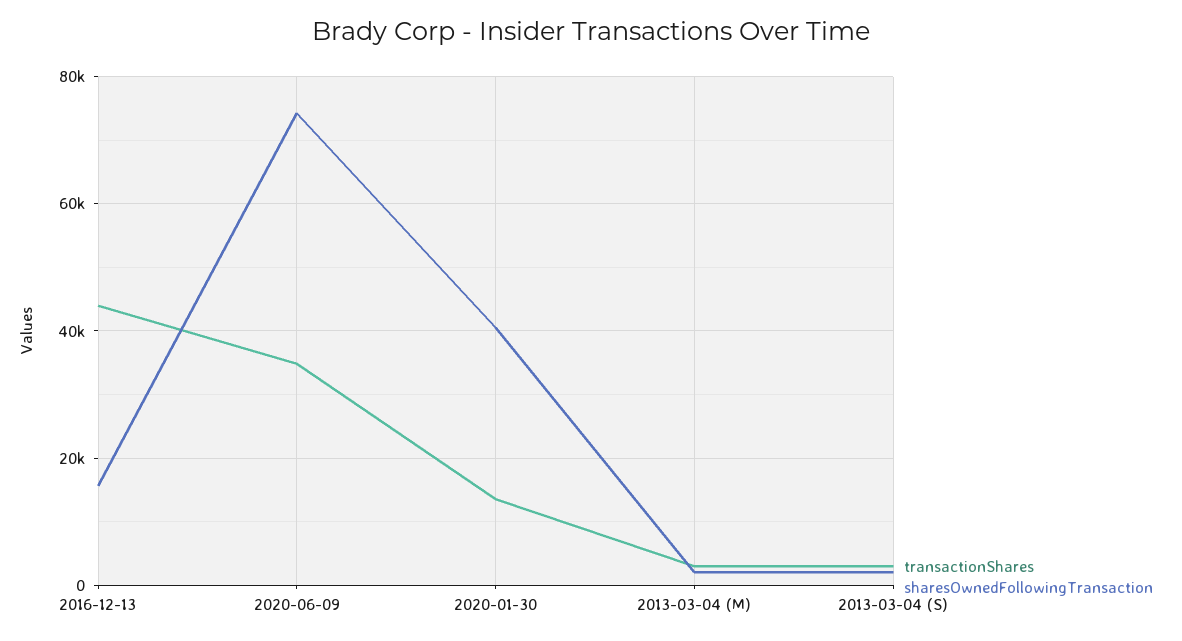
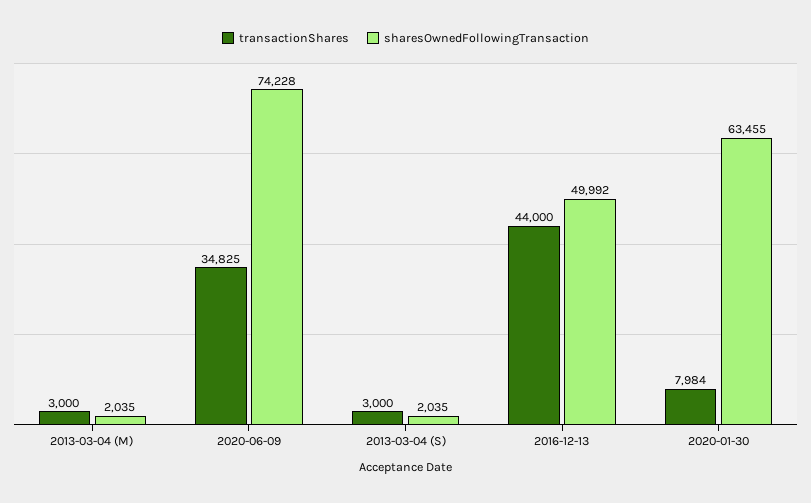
sharesOwnedFollowingTransaction, 2016-12-13: 16000 -> 49992
transactionShares, 2020-01-30: 14000 -> 7984
sharesOwnedFollowingTransaction, 2020-01-30: 40000 -> 63455

